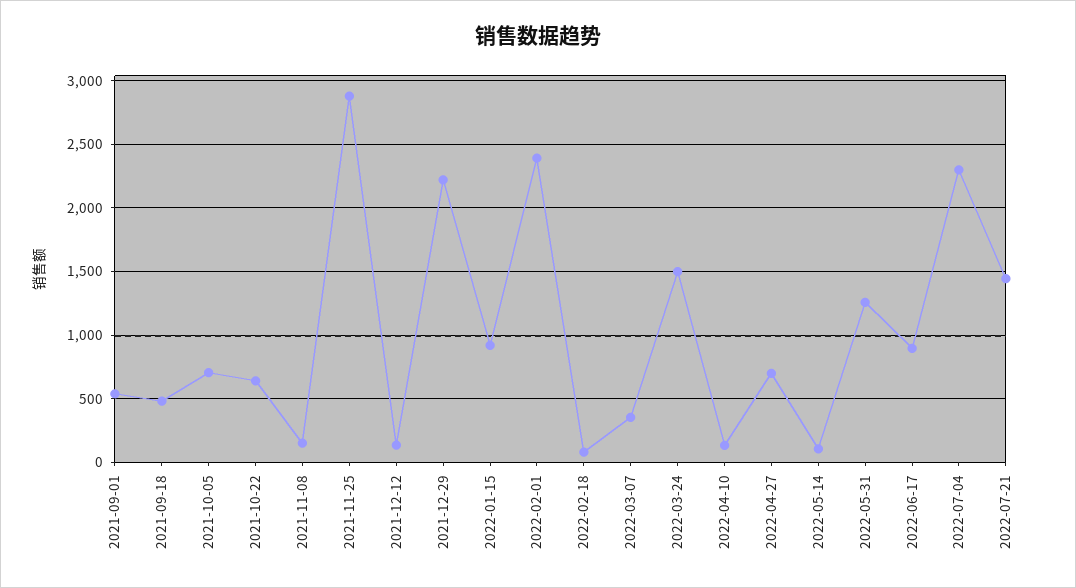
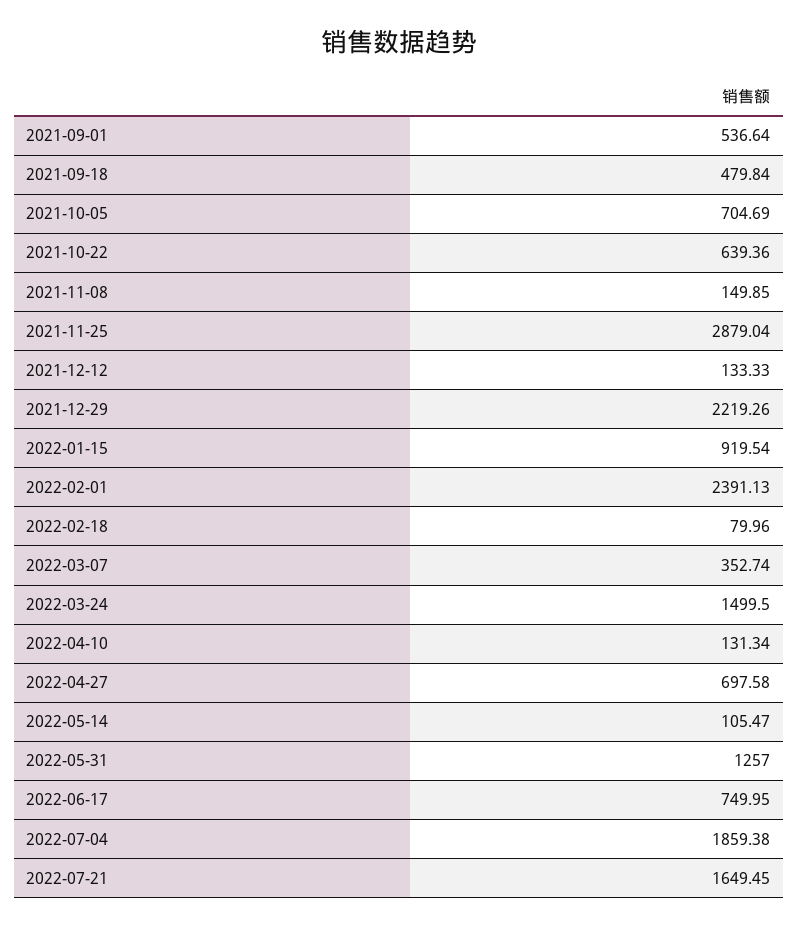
2022-06-17: 900 -> 749.95
2022-07-04: 2300 -> 1859.38
2022-07-21: 1450 -> 1649.45

